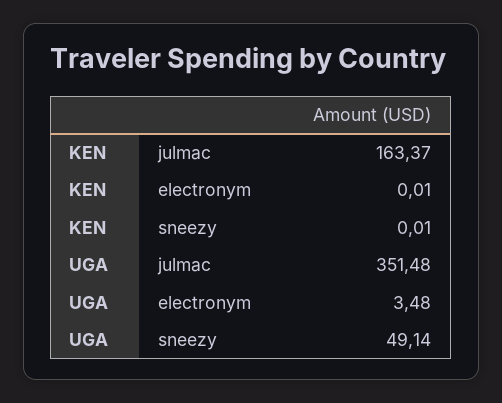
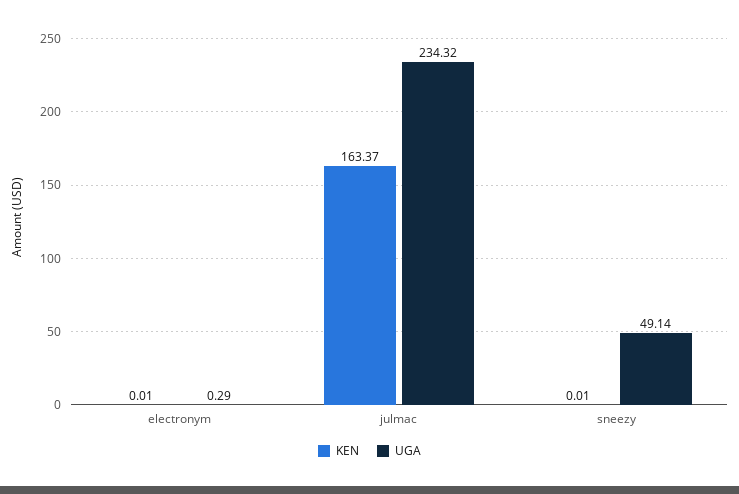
UGA, julmac: 351.48 -> 234.32
UGA, electronym: 3.48 -> 0.29

